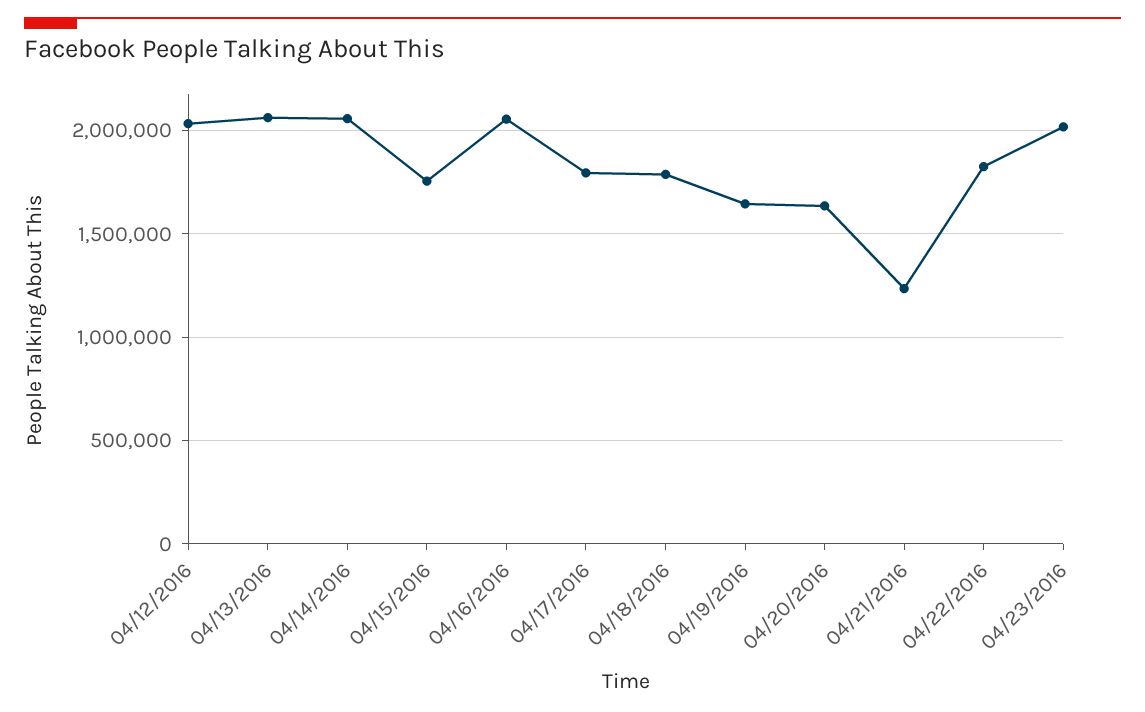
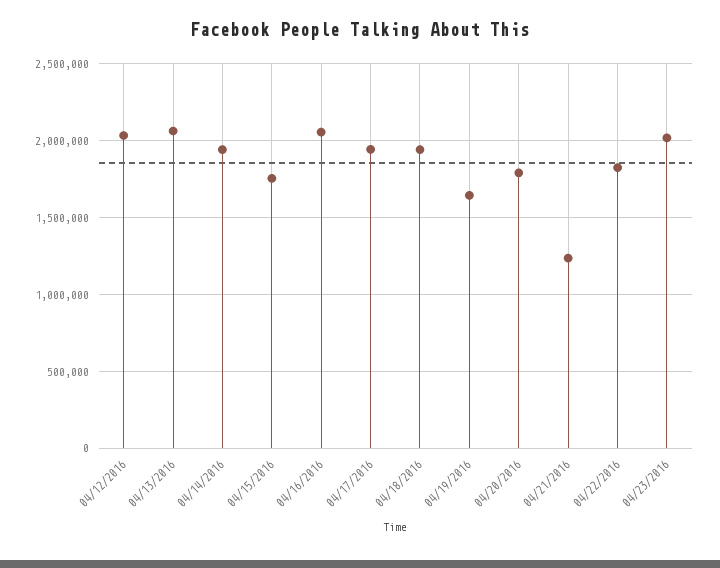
04/14/2016: 2050000 -> 1950000
04/17/2016: 1800000 -> 1950000
04/18/2016: 1800000 -> 1950000
04/20/2016: 1650000 -> 1800000

